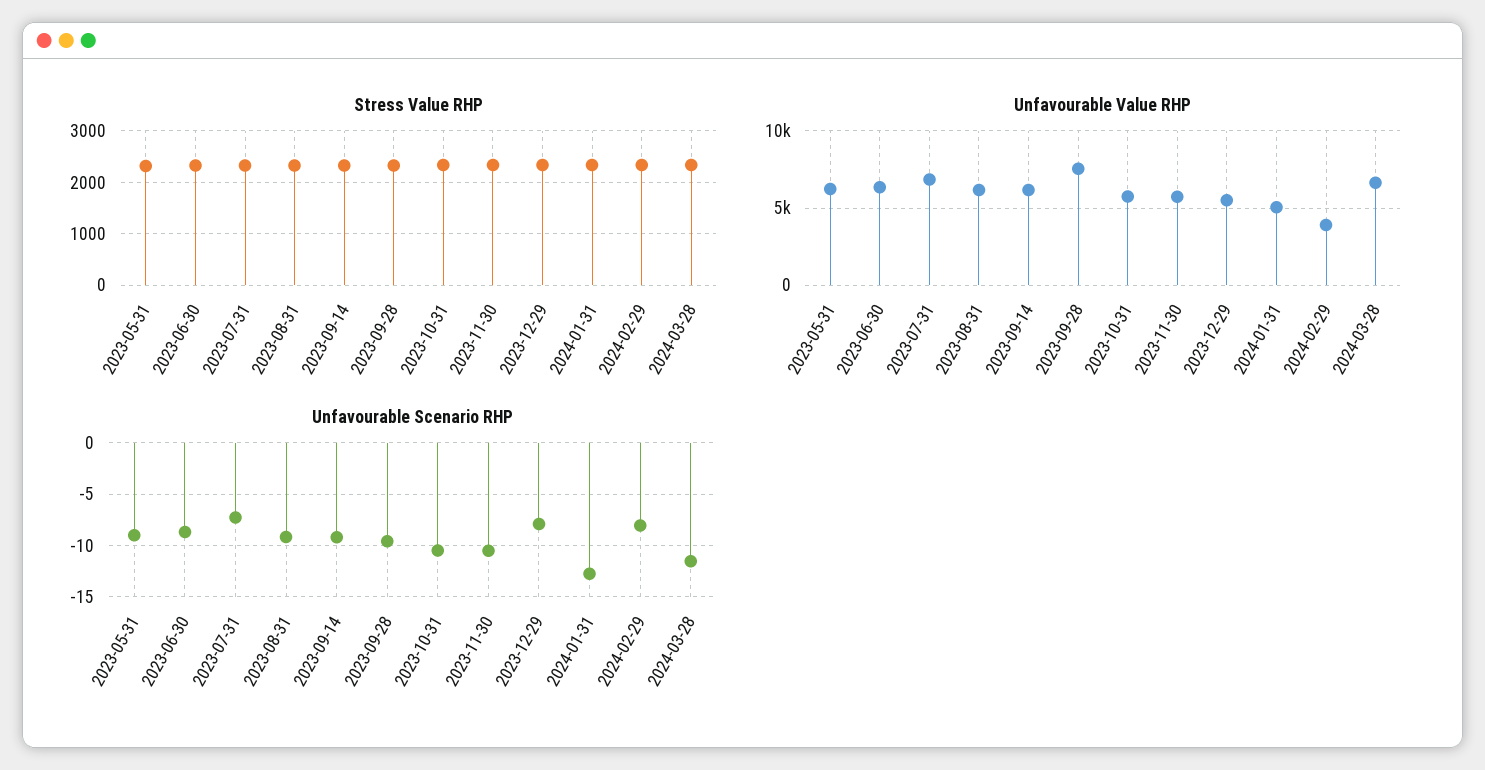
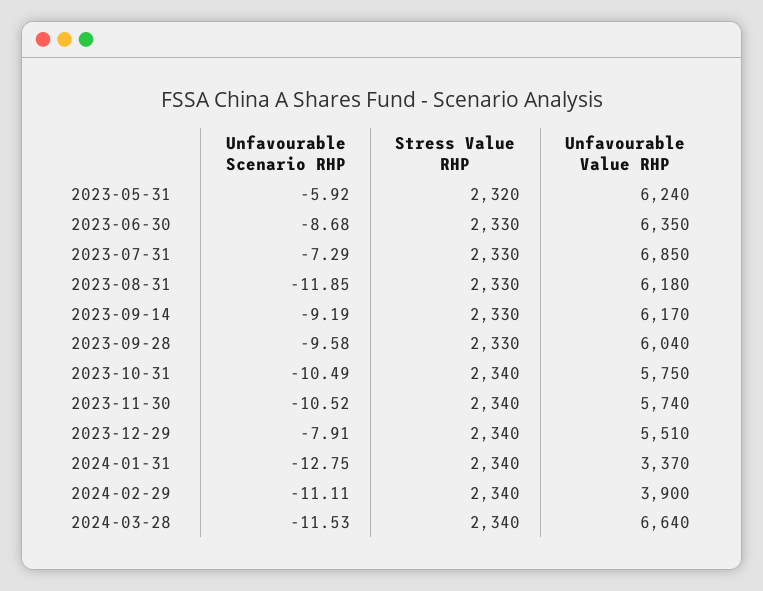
Unfavourable Value RHP, 2023-09-28: 7500 -> 6040
Unfavourable Value RHP, 2024-01-31: 5000 -> 3370
Unfavourable Scenario RHP, 2023-05-31: -9 -> -5.92
Unfavourable Scenario RHP, 2023-08-31: -9 -> -11.85
Unfavourable Scenario RHP, 2024-02-29: -8 -> -11.11

